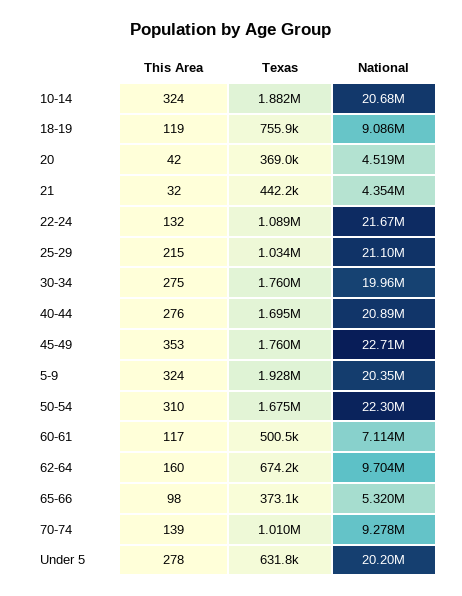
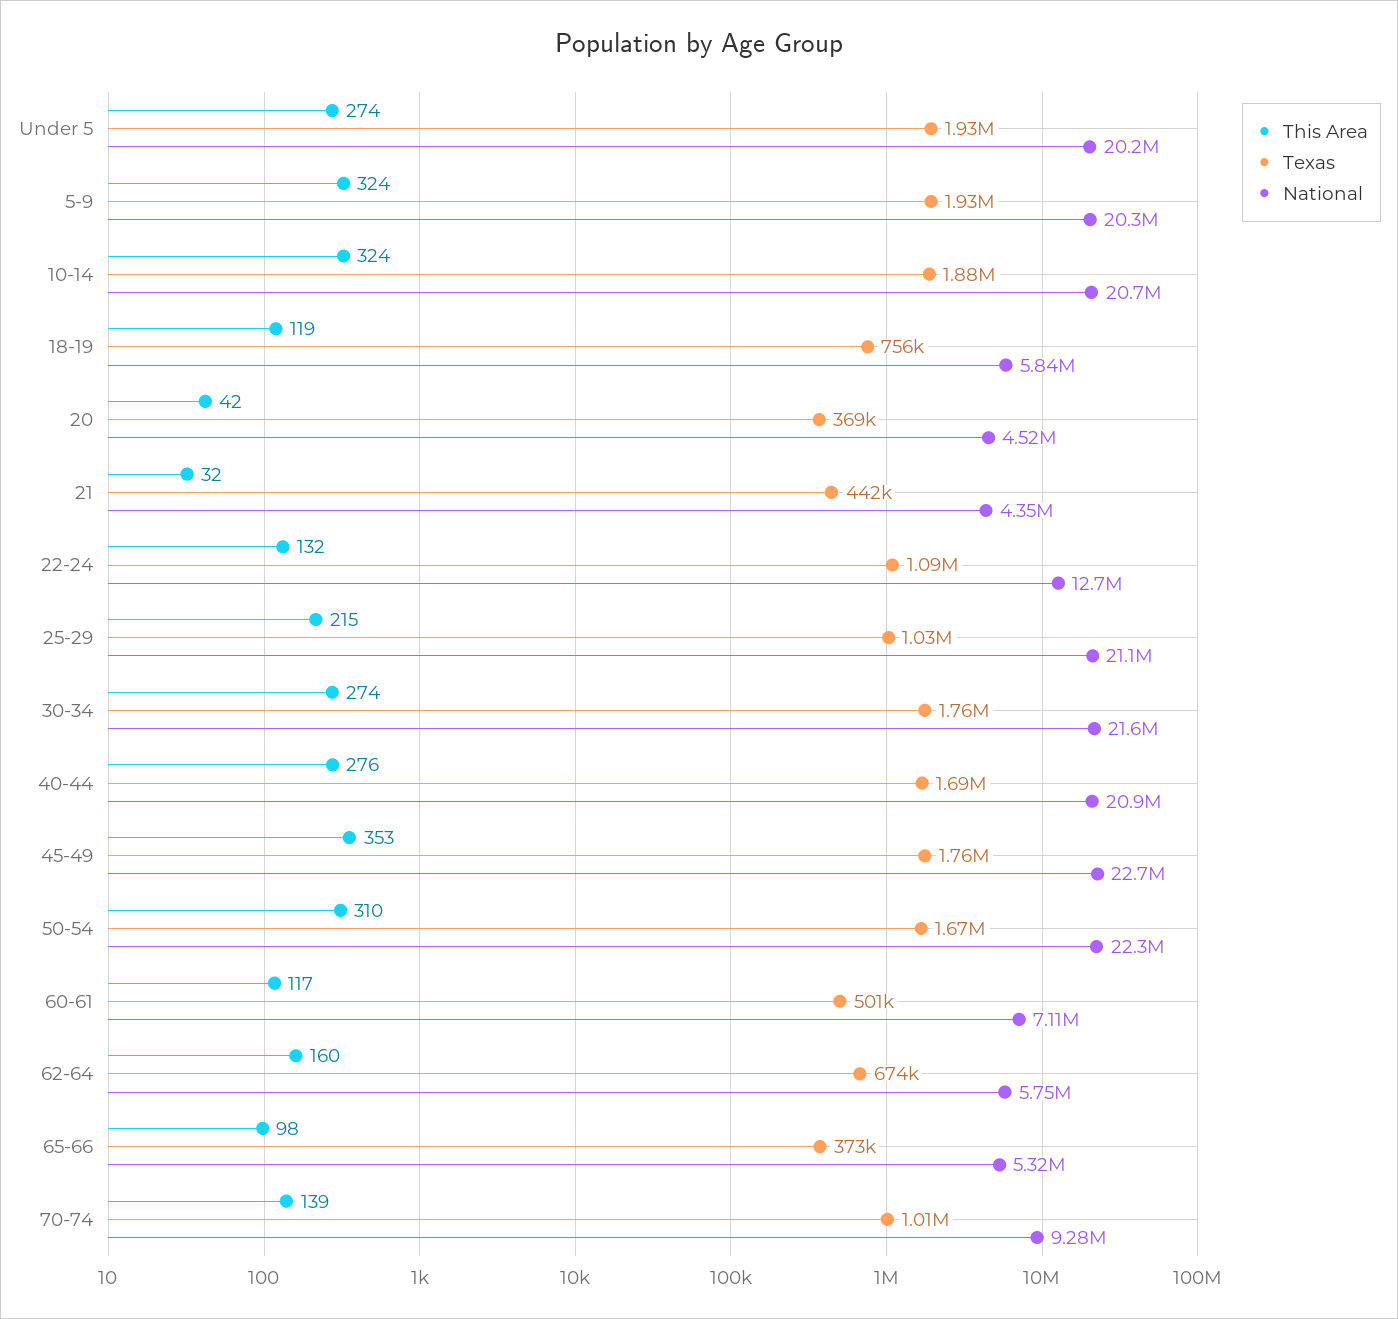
National, 18-19: 9086000 -> 5840000
National, 22-24: 21670000 -> 12700000
This Area, 30-34: 275 -> 274
National, 30-34: 19960000 -> 21600000
National, 62-64: 9704000 -> 5750000
This Area, Under 5: 278 -> 274
Texas, Under 5: 631800 -> 1930000

